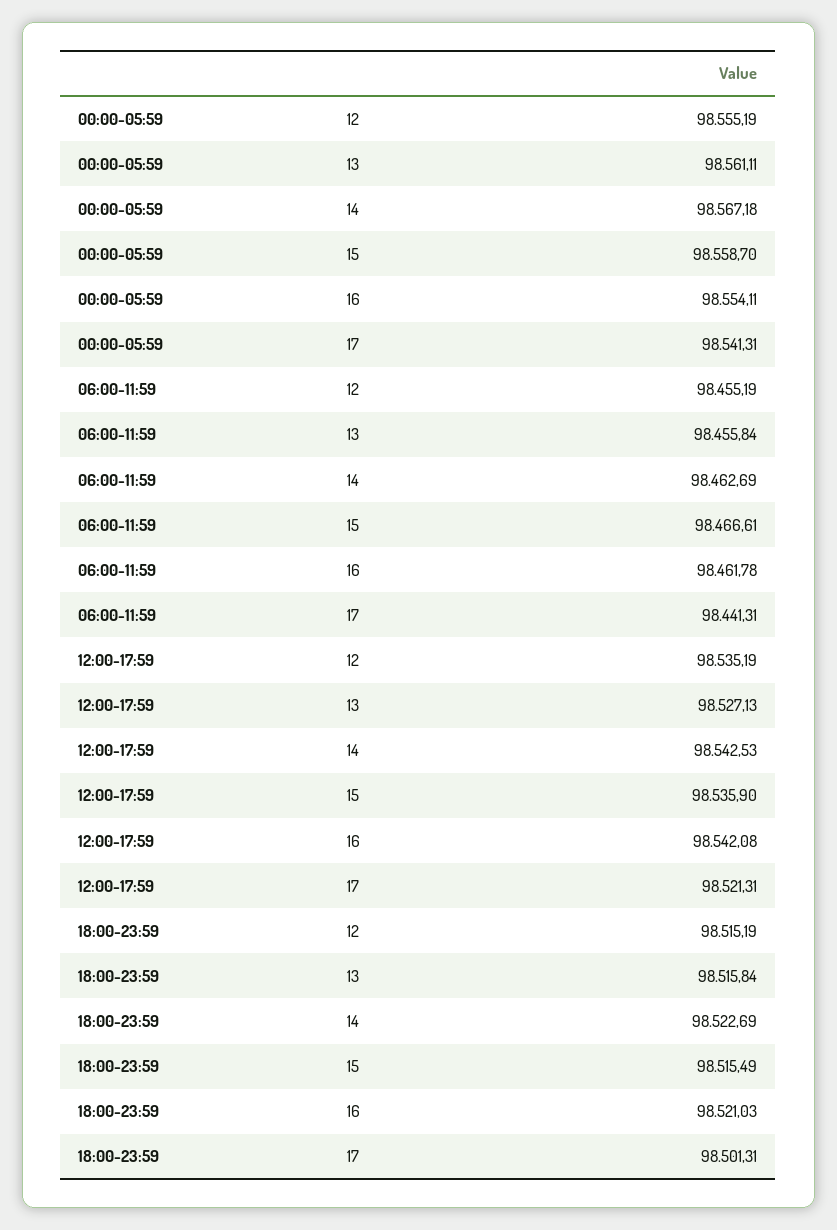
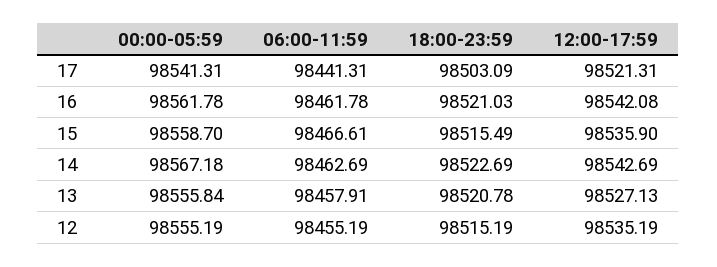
00:00-05:59, 13: 98561.11 -> 98555.84
00:00-05:59, 16: 98554.11 -> 98561.78
06:00-11:59, 13: 98455.84 -> 98457.91
12:00-17:59, 14: 98542.53 -> 98542.69
18:00-23:59, 13: 98515.84 -> 98520.78
18:00-23:59, 17: 98501.31 -> 98503.09

